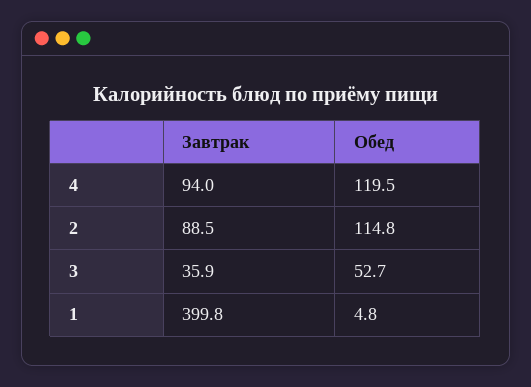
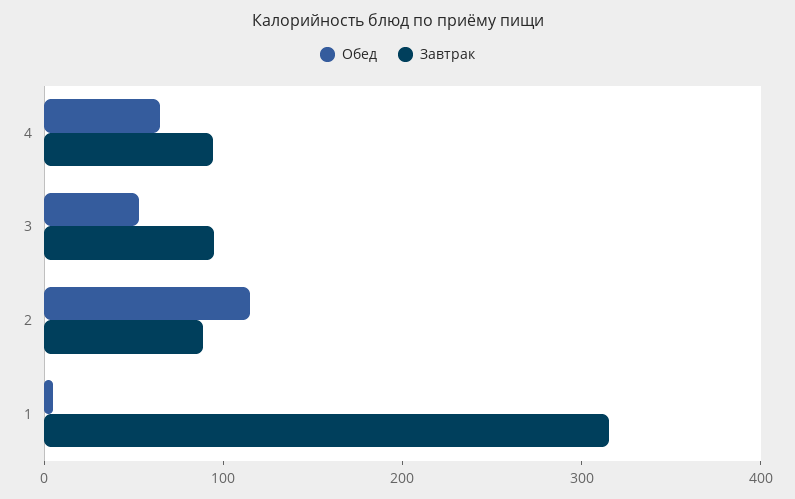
Обед, 4: 119.5 -> 60
Завтрак, 3: 35.9 -> 100
Завтрак, 1: 399.8 -> 320

